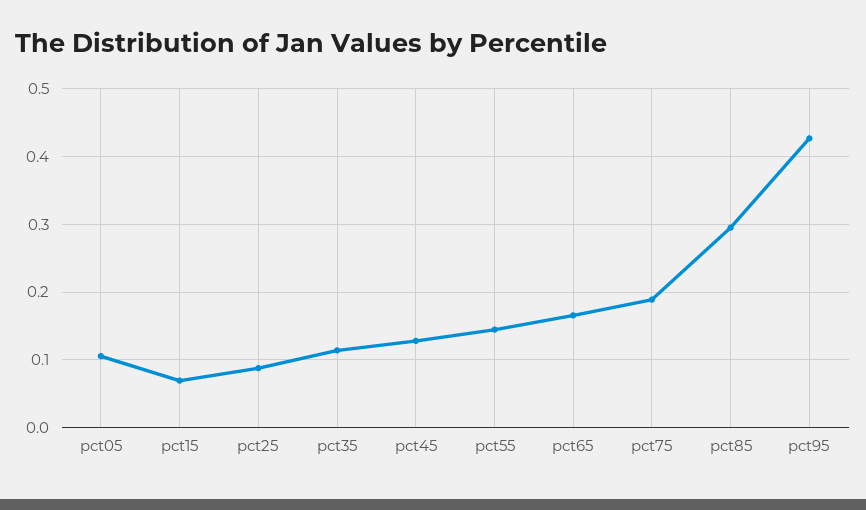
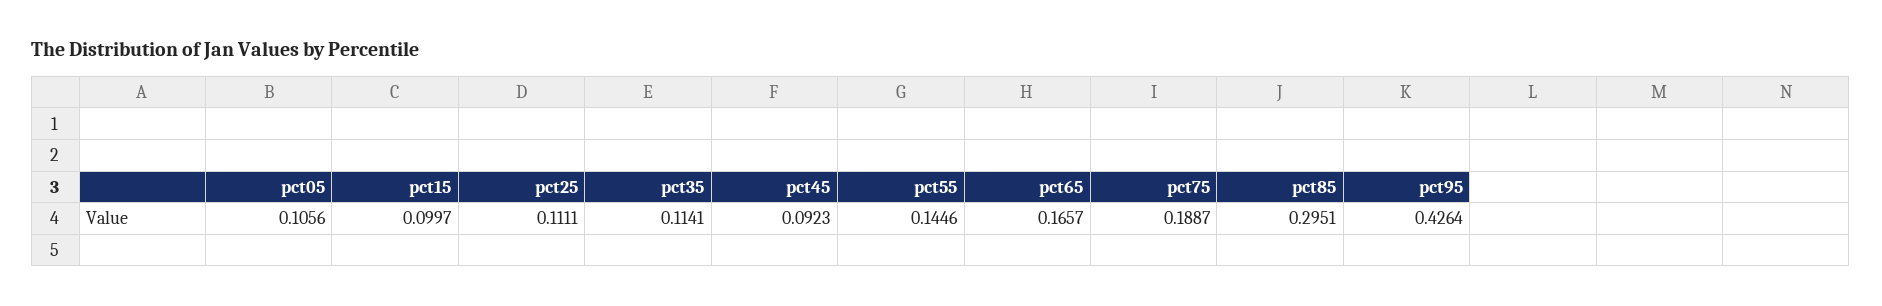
pct15: 0.07 -> 0.0997
pct25: 0.09 -> 0.1111
pct45: 0.13 -> 0.0923

